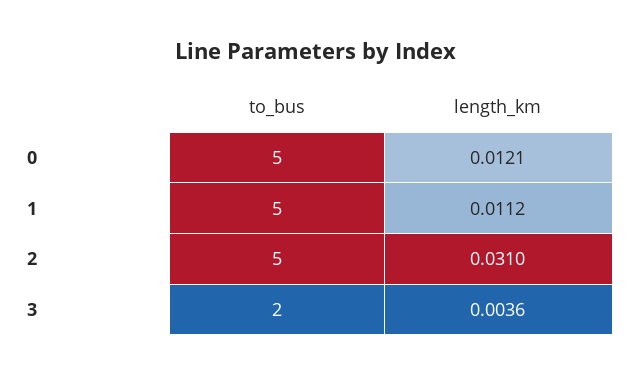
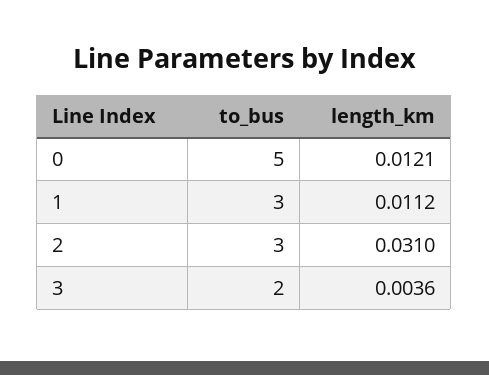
to_bus, 1: 5 -> 3
to_bus, 2: 5 -> 3

